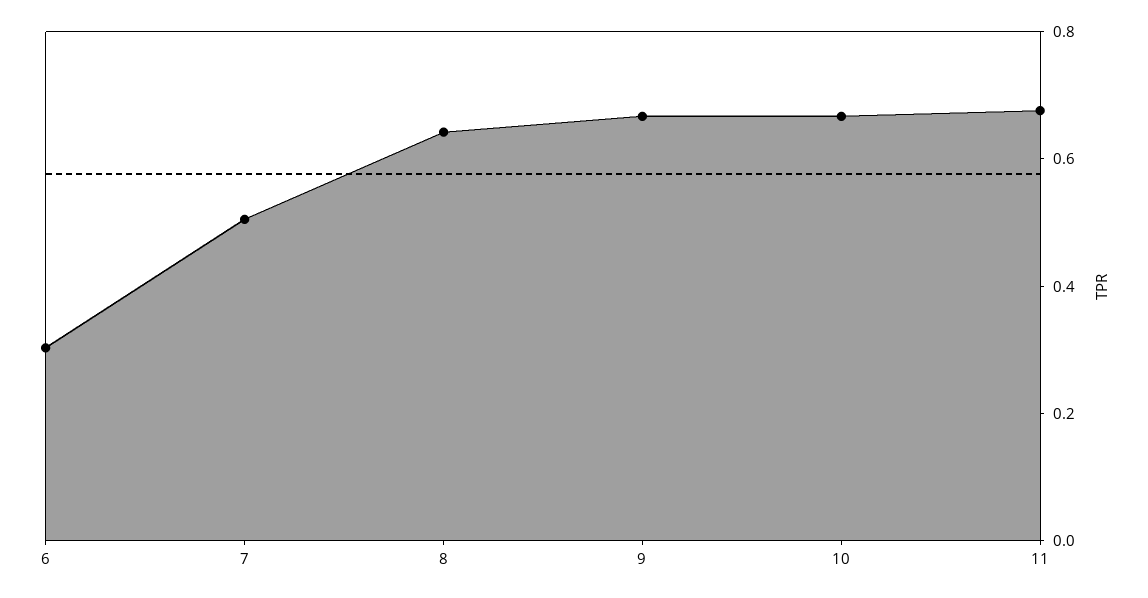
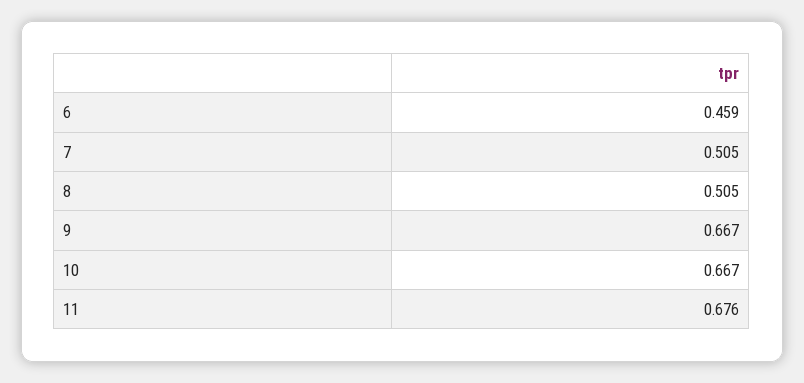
6: 0.3 -> 0.459
8: 0.65 -> 0.505

